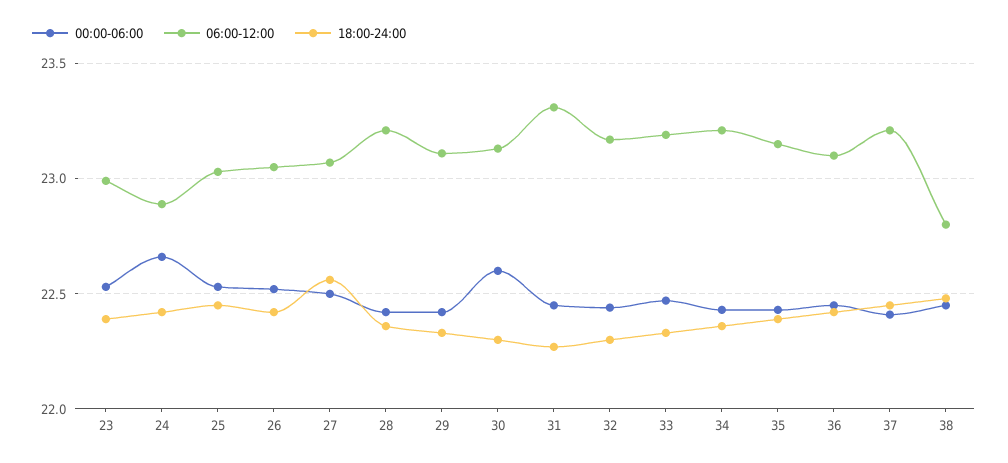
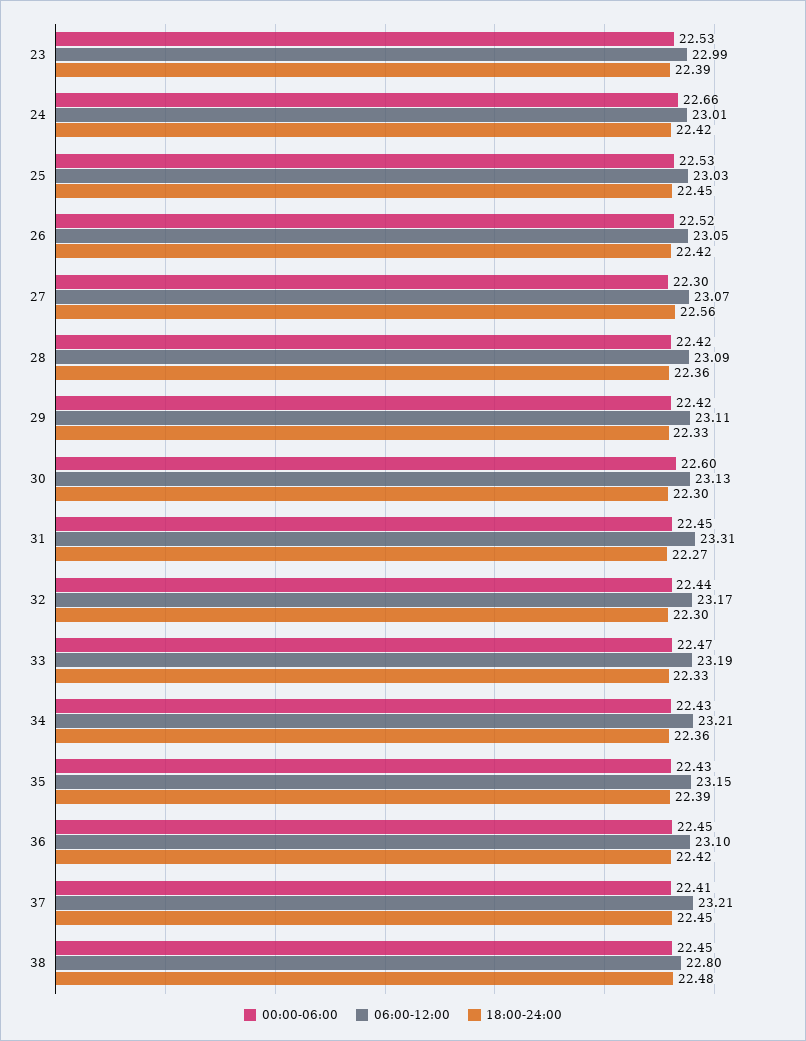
06:00-12:00, 24: 22.9 -> 23.01
00:00-06:00, 27: 22.5 -> 22.3
06:00-12:00, 28: 23.2 -> 23.09

